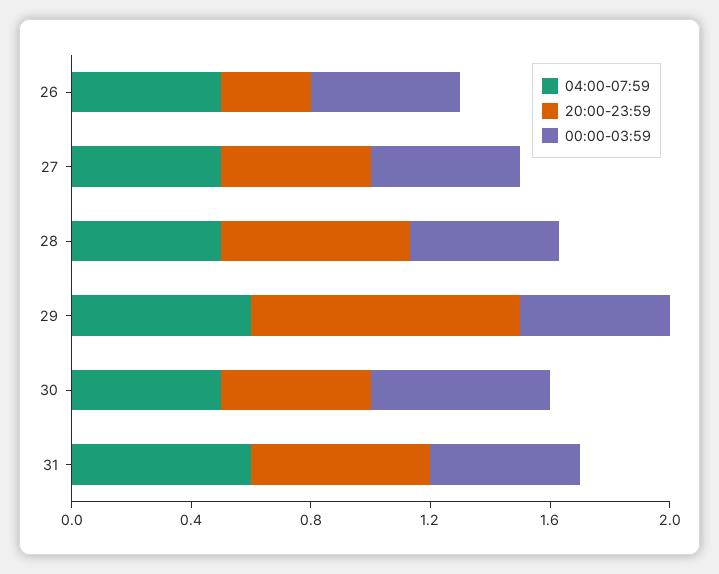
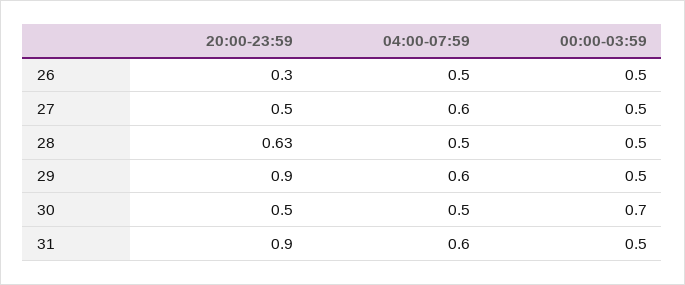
04:00-07:59, 27: 0.5 -> 0.6
00:00-03:59, 30: 0.6 -> 0.7
20:00-23:59, 31: 0.6 -> 0.9

